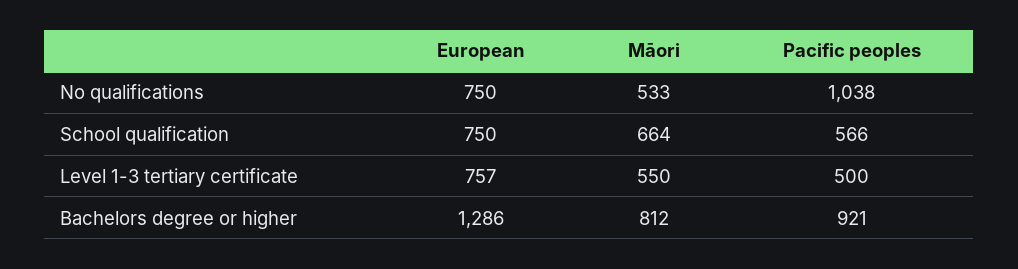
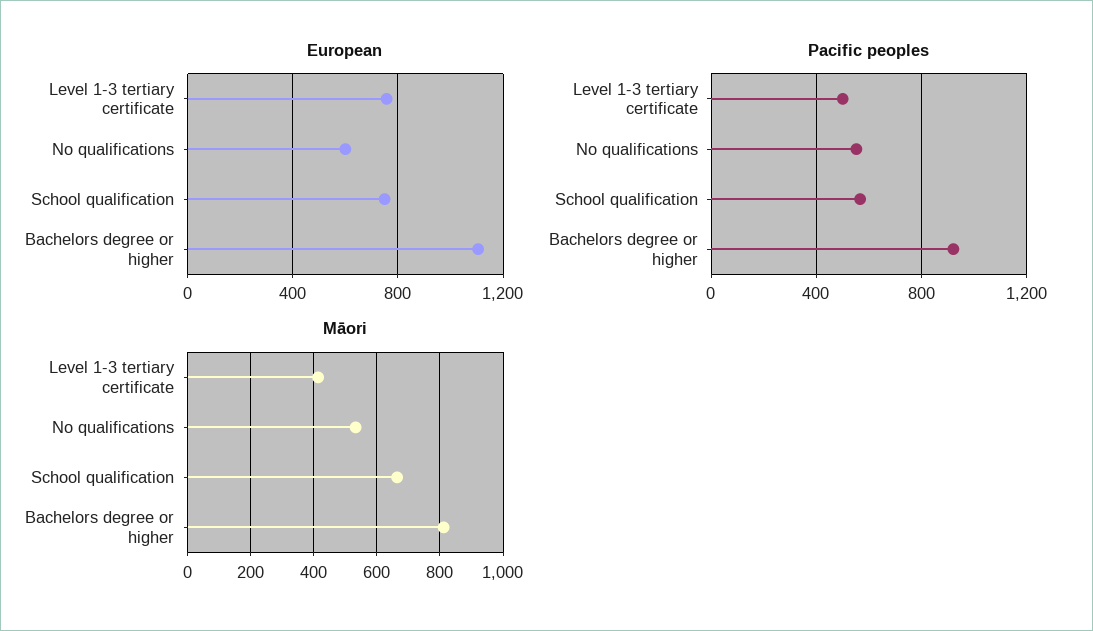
European, No qualifications: 750 -> 600
Pacific peoples, No qualifications: 1038 -> 550
Māori, Level 1-3 tertiary certificate: 550 -> 420
European, Bachelors degree or higher: 1286 -> 1100

